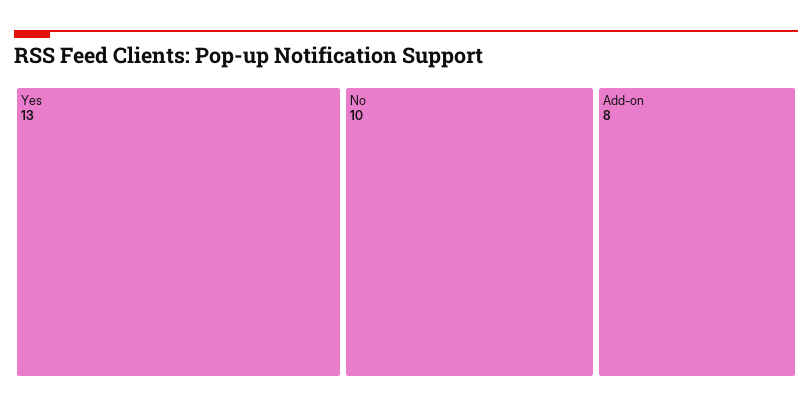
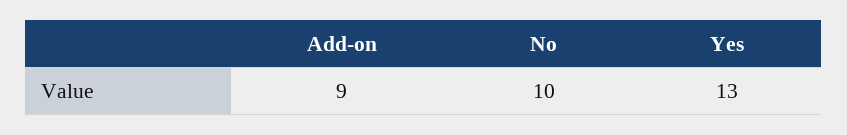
Add-on: 8 -> 9

